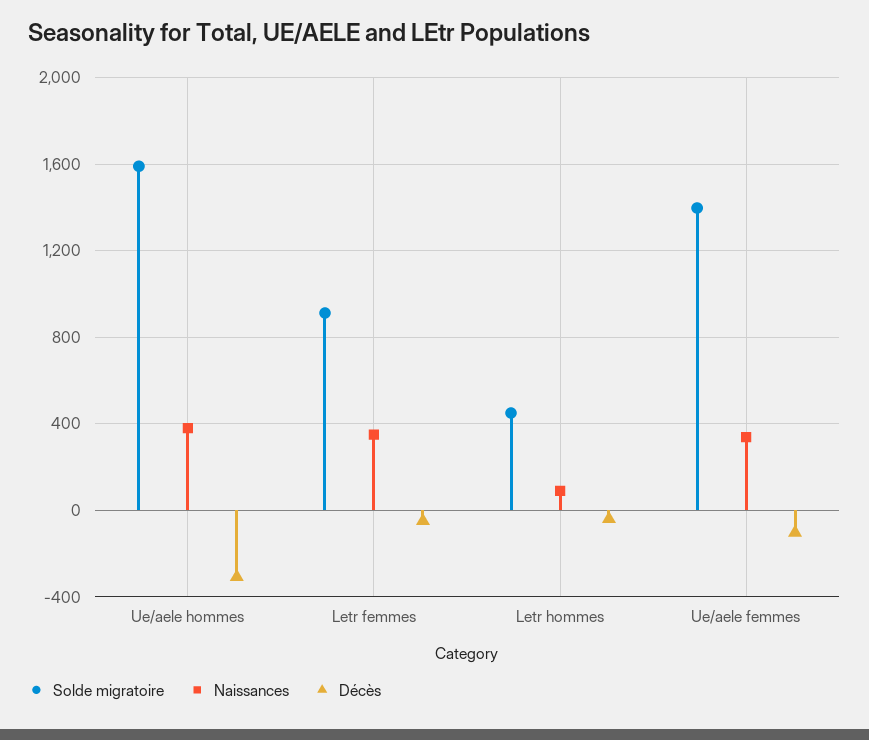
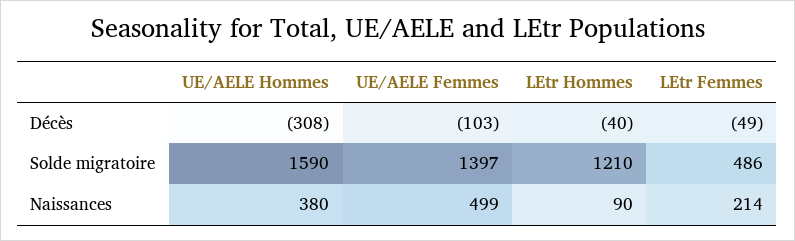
Solde migratoire, Letr femmes: 900 -> 486
Naissances, Letr femmes: 350 -> 214
Solde migratoire, Letr hommes: 450 -> 1210
Naissances, Ue/aele femmes: 350 -> 499

